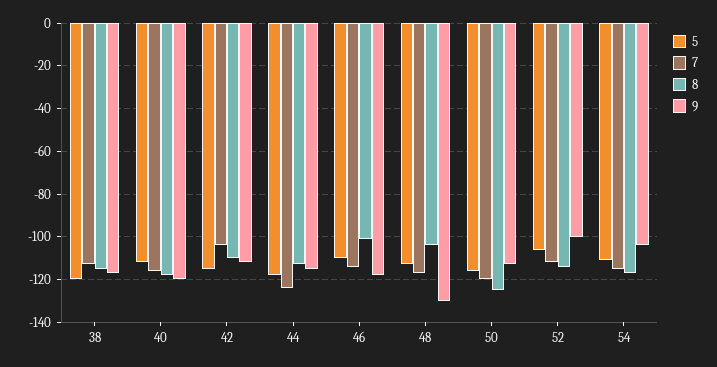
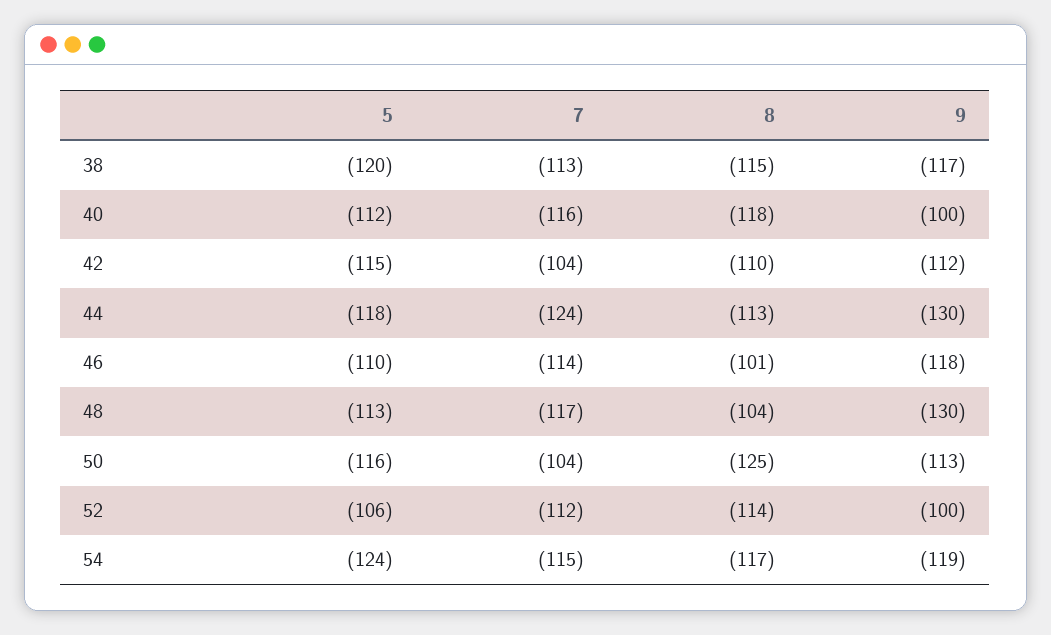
9, 40: -120 -> -100
9, 44: -115 -> -130
7, 50: -120 -> -104
5, 54: -110 -> -124
9, 54: -105 -> -119

